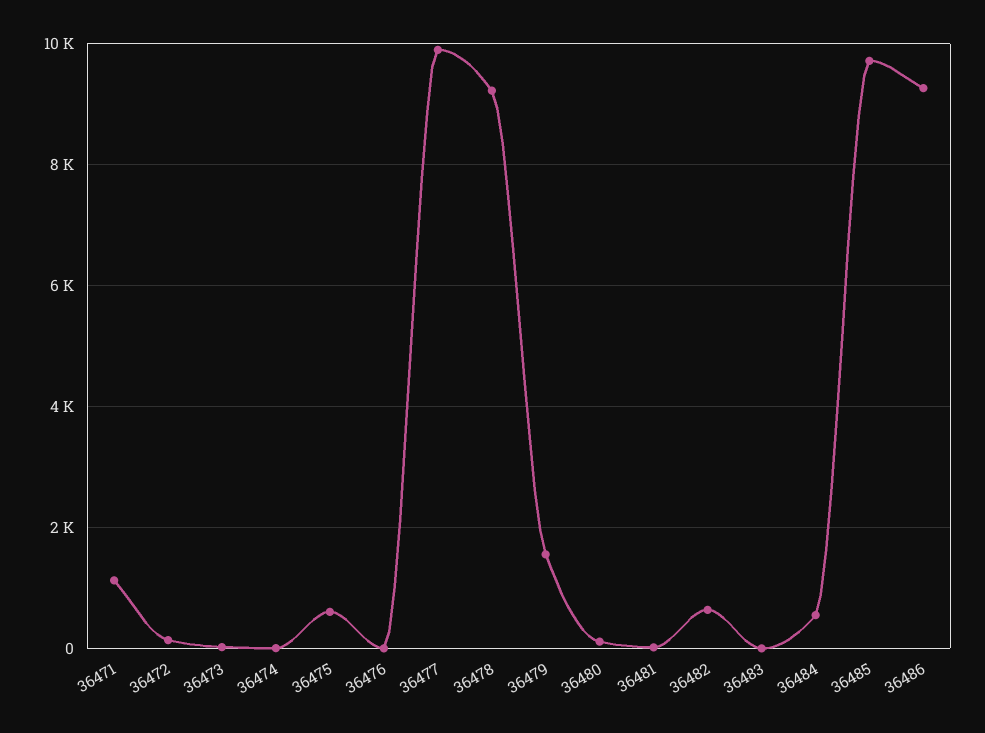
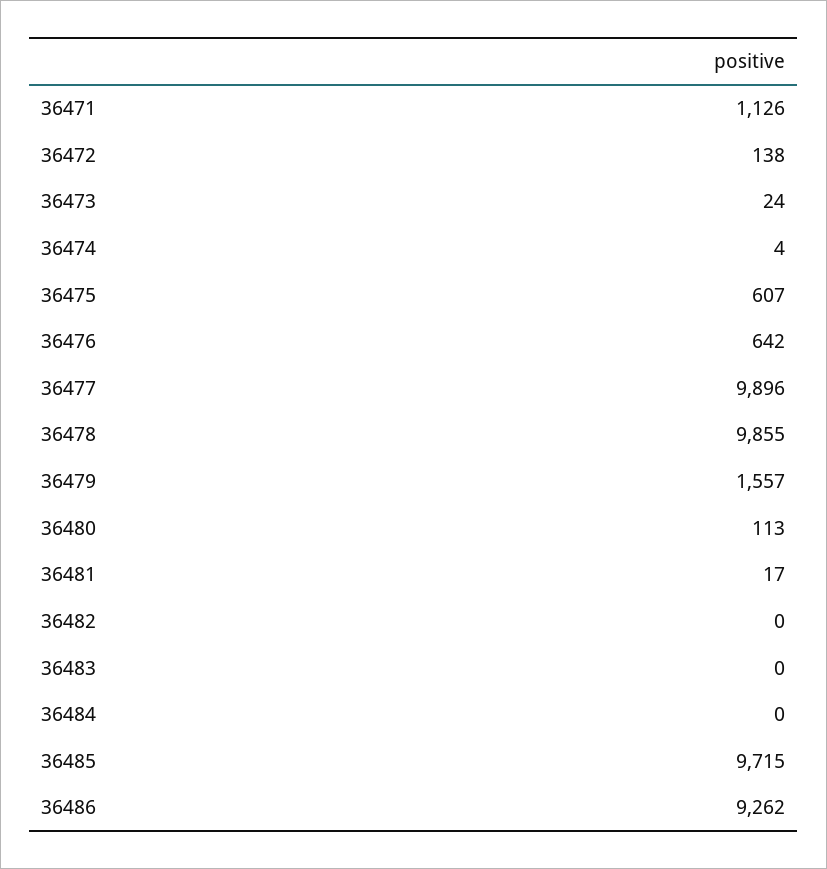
36476: 0 -> 642
36478: 9200 -> 9855
36482: 600 -> 0
36484: 600 -> 0

